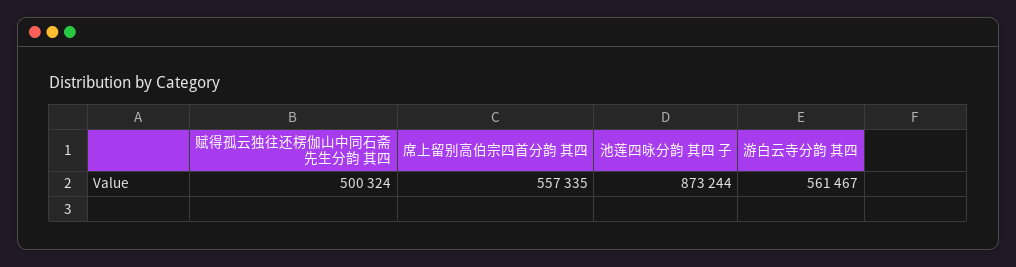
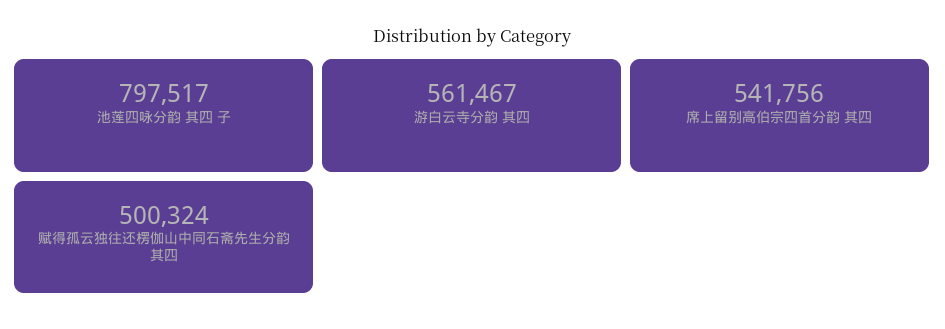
席上留别高伯宗四首分韵 其四: 557335 -> 541756
池莲四咏分韵 其四 子: 873244 -> 797517

